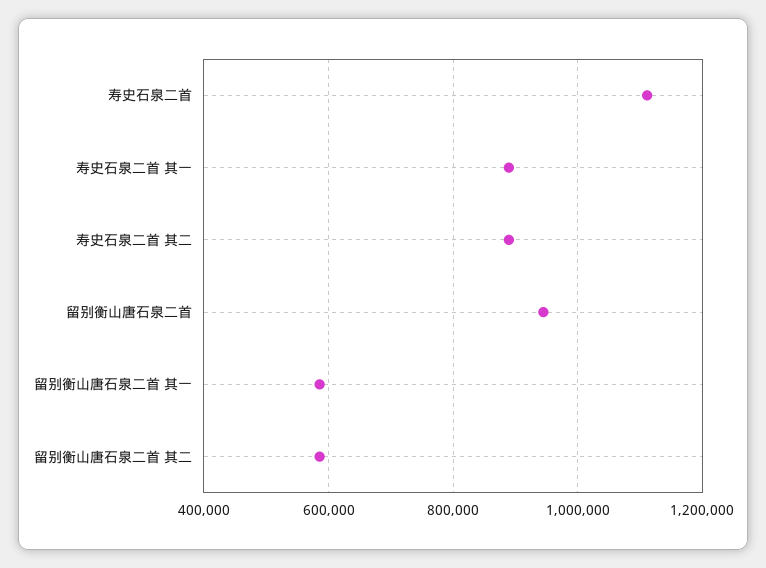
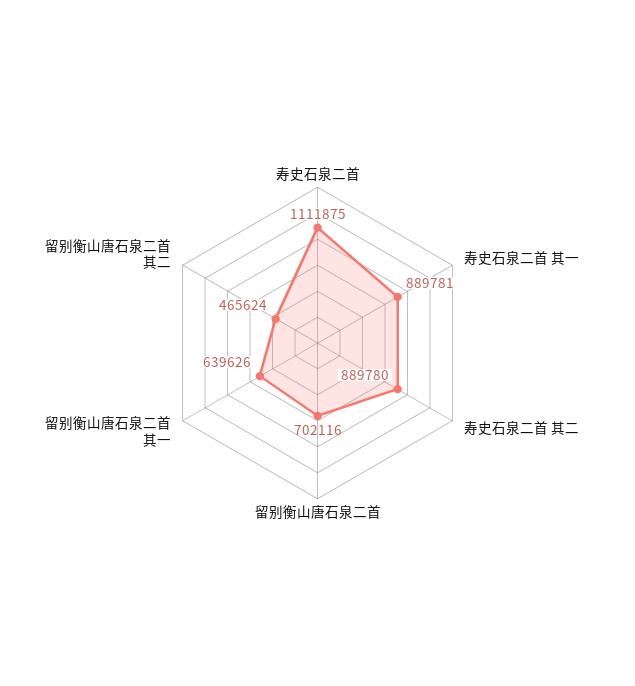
留别衡山唐石泉二首: 940000 -> 702116
留别衡山唐石泉二首 其一: 580000 -> 639626
留别衡山唐石泉二首 其二: 580000 -> 465624

